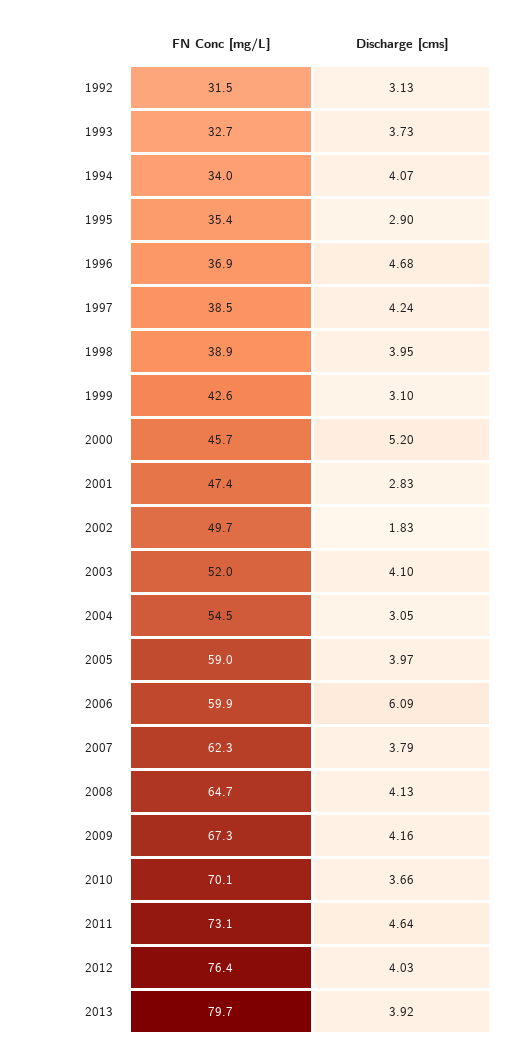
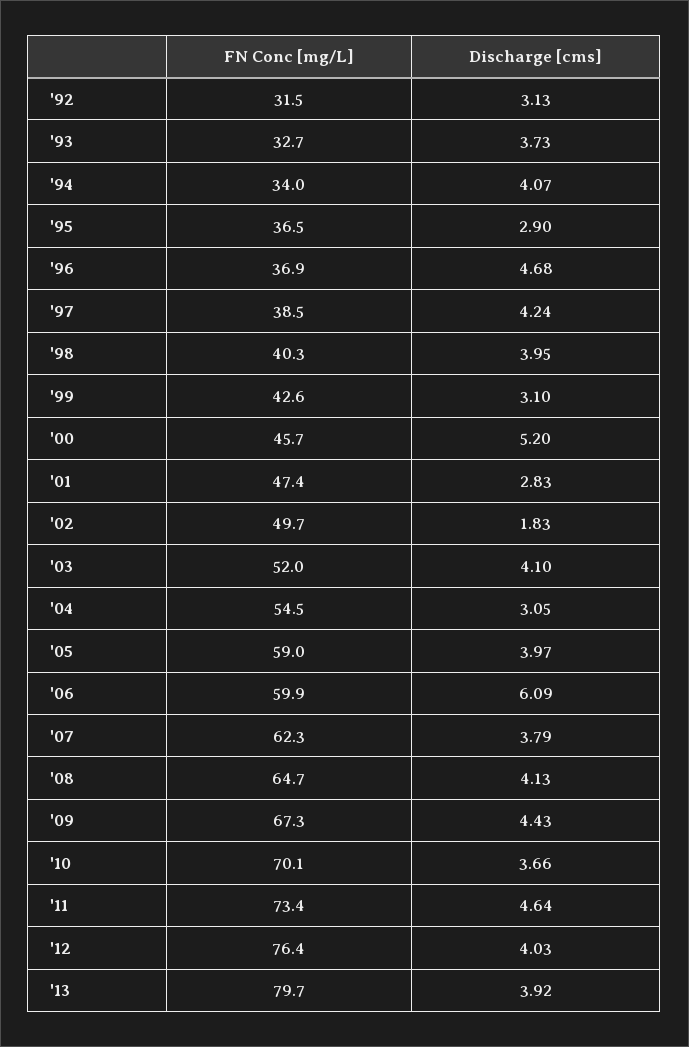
FN Conc [mg/L], 1995: 35.4 -> 36.5
FN Conc [mg/L], 1998: 38.9 -> 40.3
Discharge [cms], 2009: 4.16 -> 4.43
FN Conc [mg/L], 2011: 73.1 -> 73.4

